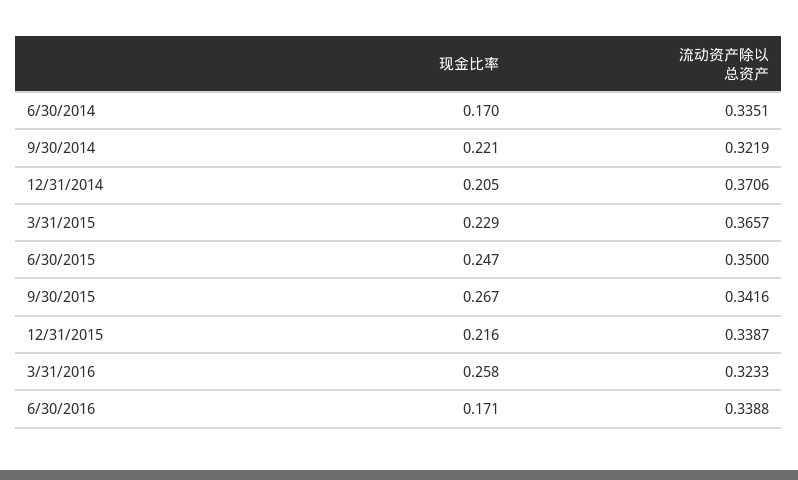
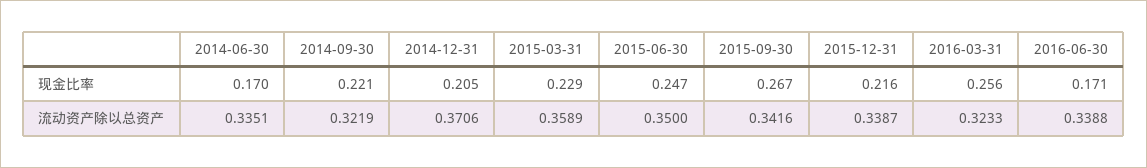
流动资产除以总资产, 3/31/2015: 0.3657 -> 0.3589
现金比率, 3/31/2016: 0.258 -> 0.256

